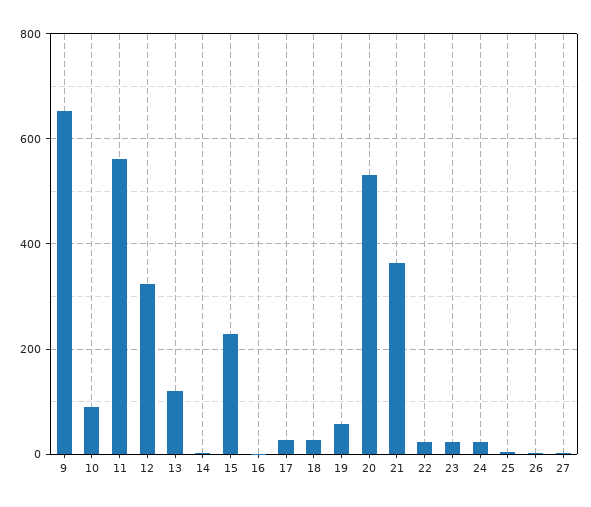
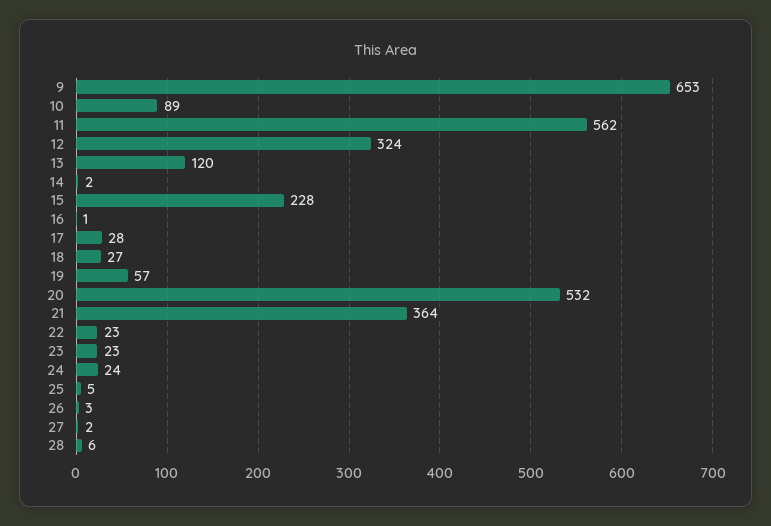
28: none -> 6

